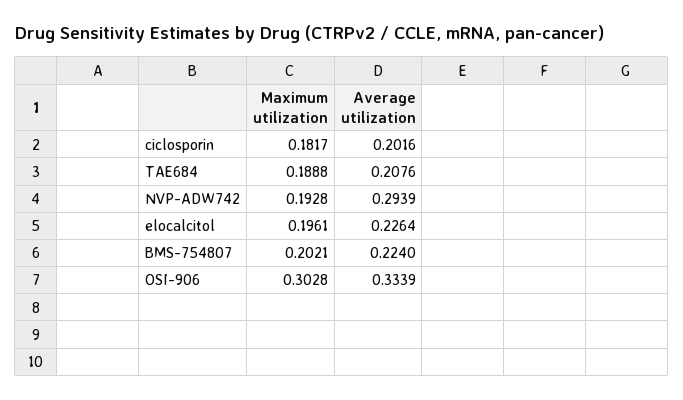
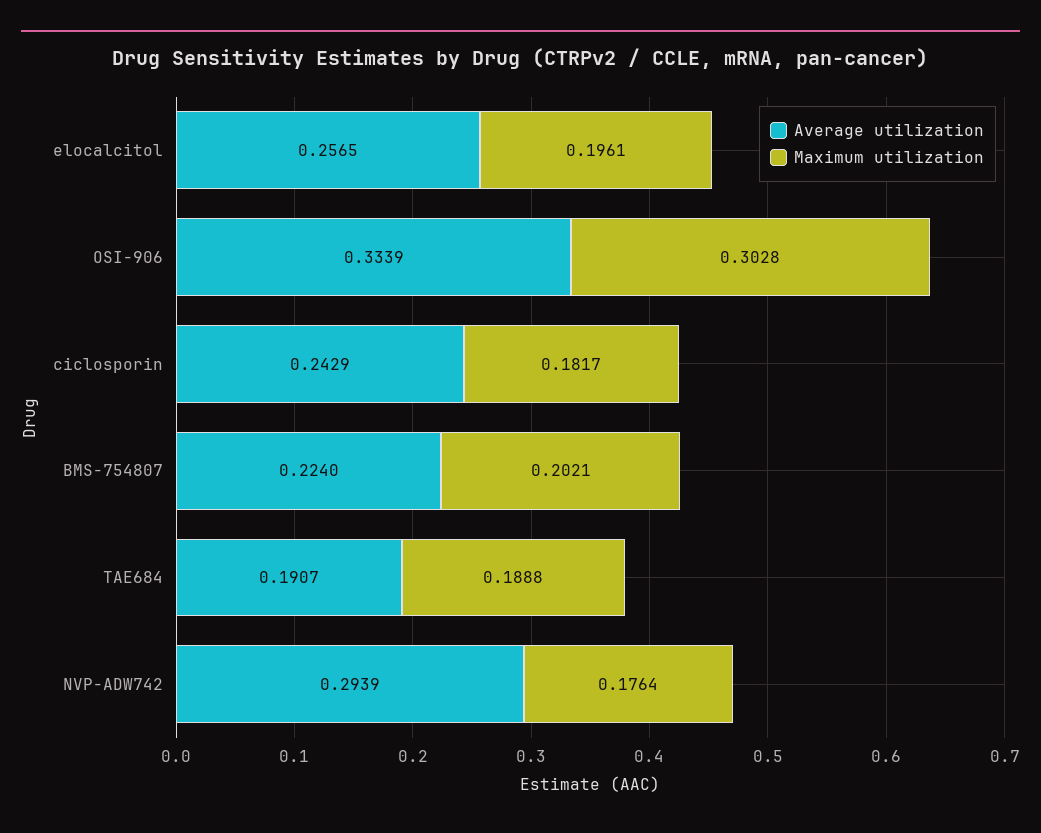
Average utilization, ciclosporin: 0.2016 -> 0.2429
Average utilization, TAE684: 0.2076 -> 0.1907
Maximum utilization, NVP-ADW742: 0.1928 -> 0.1764
Average utilization, elocalcitol: 0.2264 -> 0.2565

